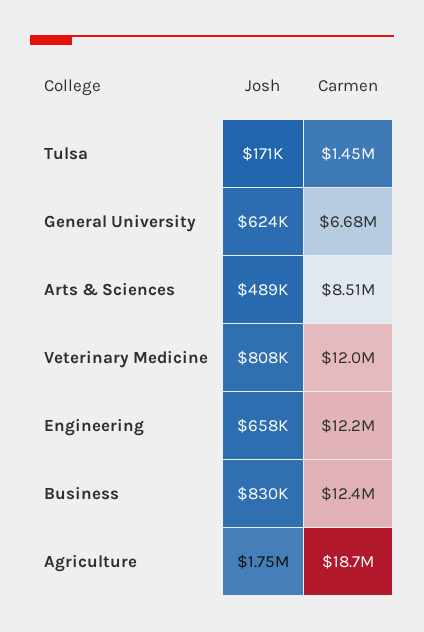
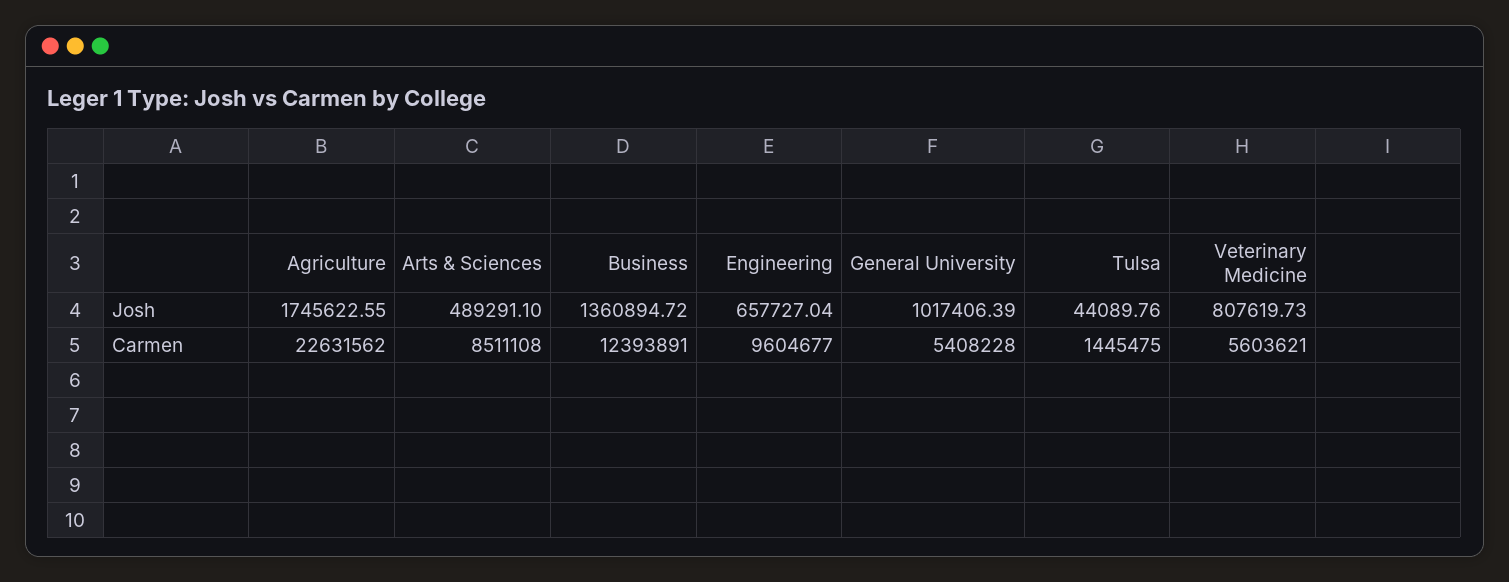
Josh, Tulsa: 171000 -> 44089.76
Josh, General University: 624000 -> 1017406.39
Carmen, General University: 6680000 -> 5408228
Carmen, Veterinary Medicine: 12000000 -> 5603621
Carmen, Engineering: 12200000 -> 9604677
Josh, Business: 830000 -> 1360894.72
Carmen, Agriculture: 18700000 -> 22631562

